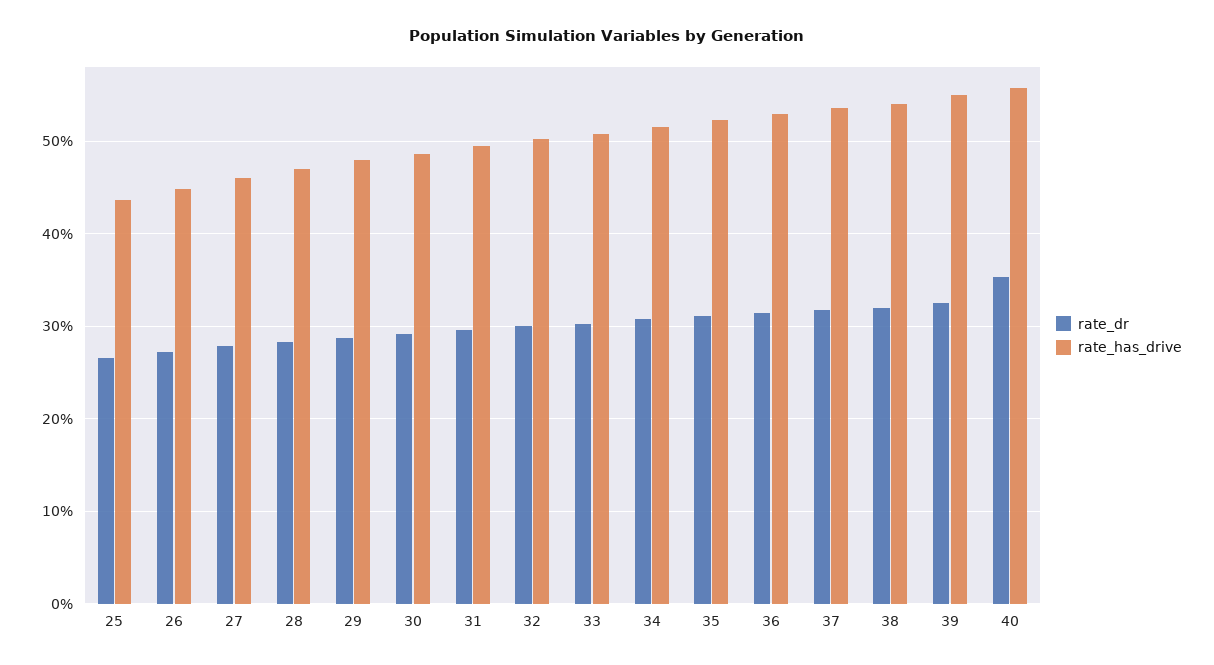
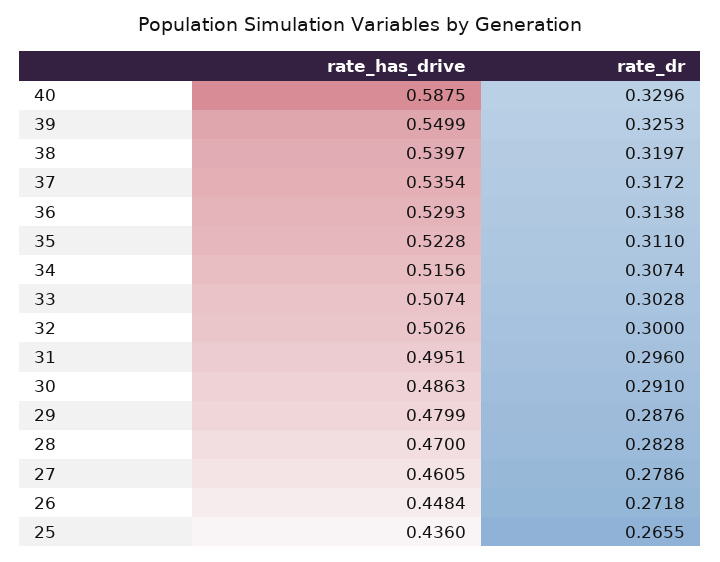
rate_dr, 40: 0.35 -> 0.3296
rate_has_drive, 40: 0.56 -> 0.5875

